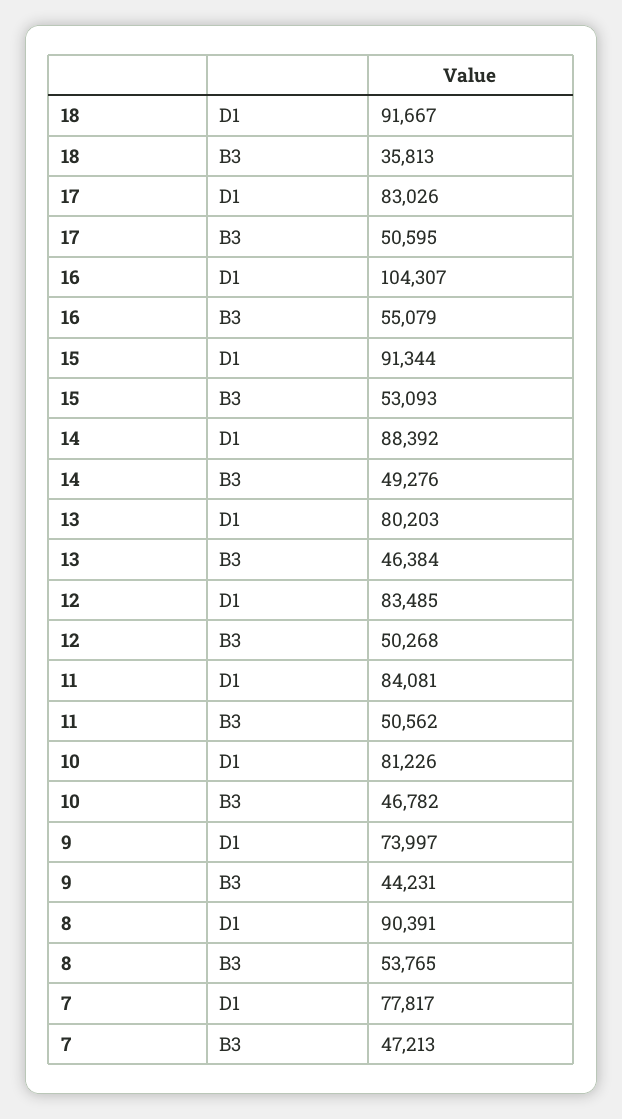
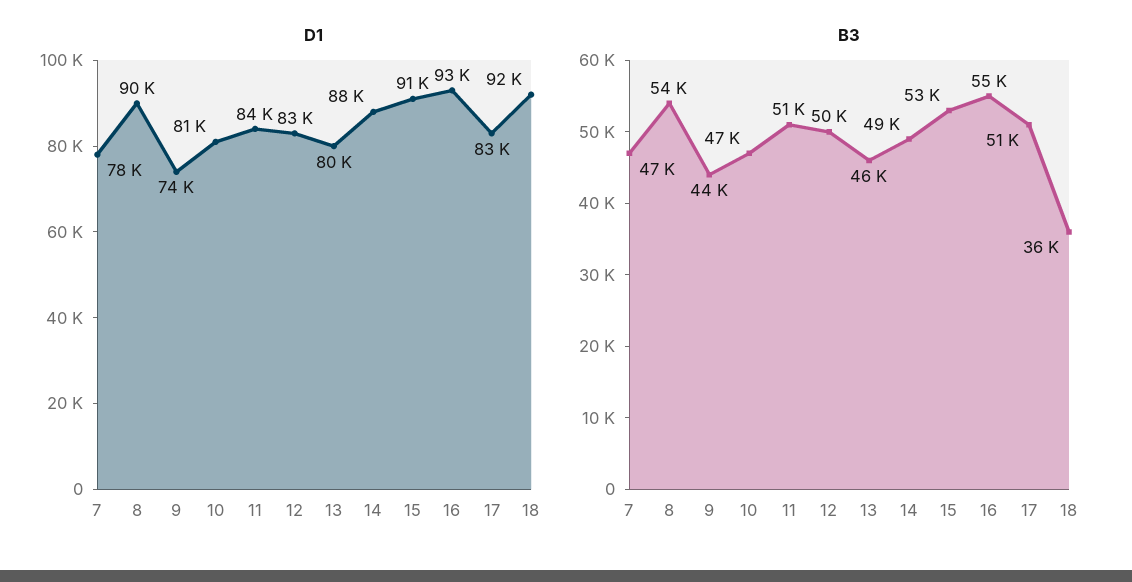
D1, 16: 104307 -> 93000

